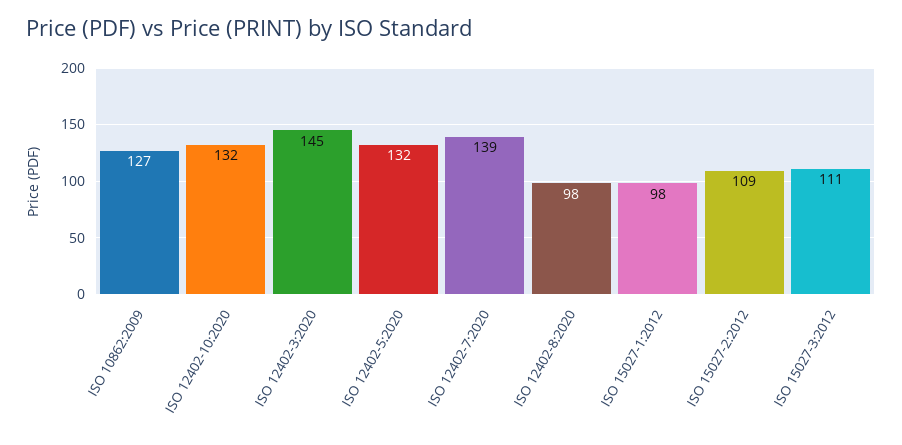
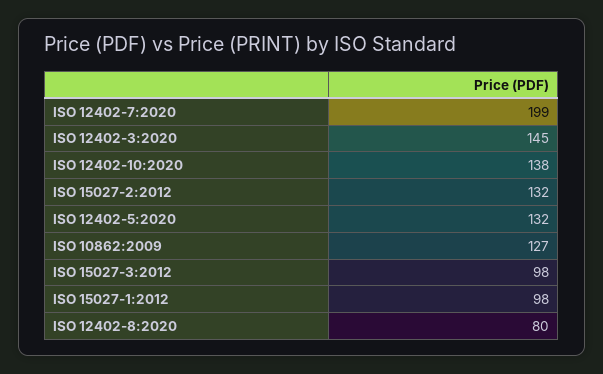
ISO 12402-10:2020: 132 -> 138
ISO 12402-7:2020: 139 -> 199
ISO 12402-8:2020: 98 -> 80
ISO 15027-2:2012: 109 -> 132
ISO 15027-3:2012: 111 -> 98

